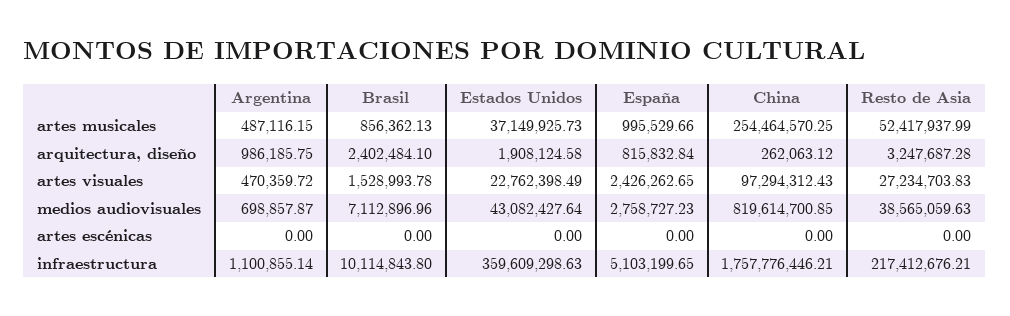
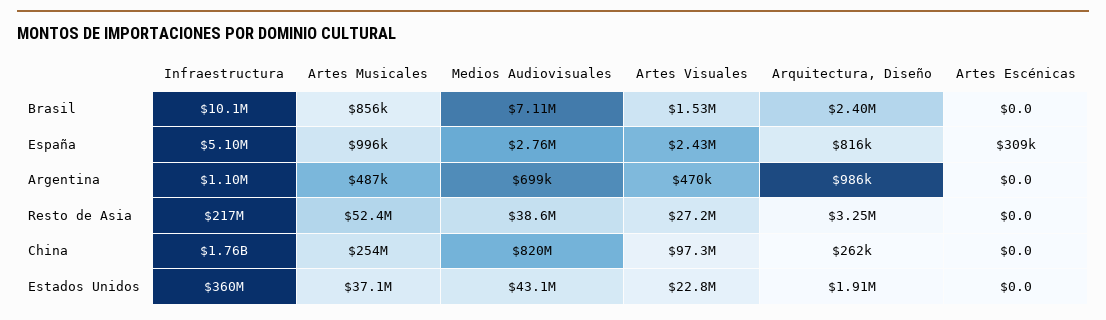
España, artes escénicas: 0 -> 309000

